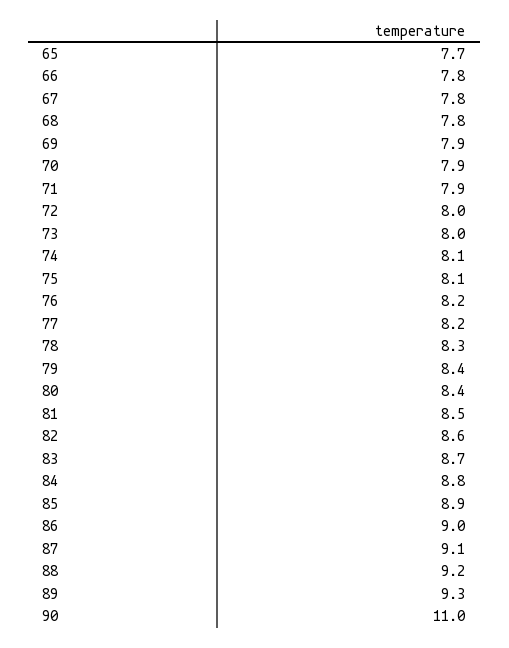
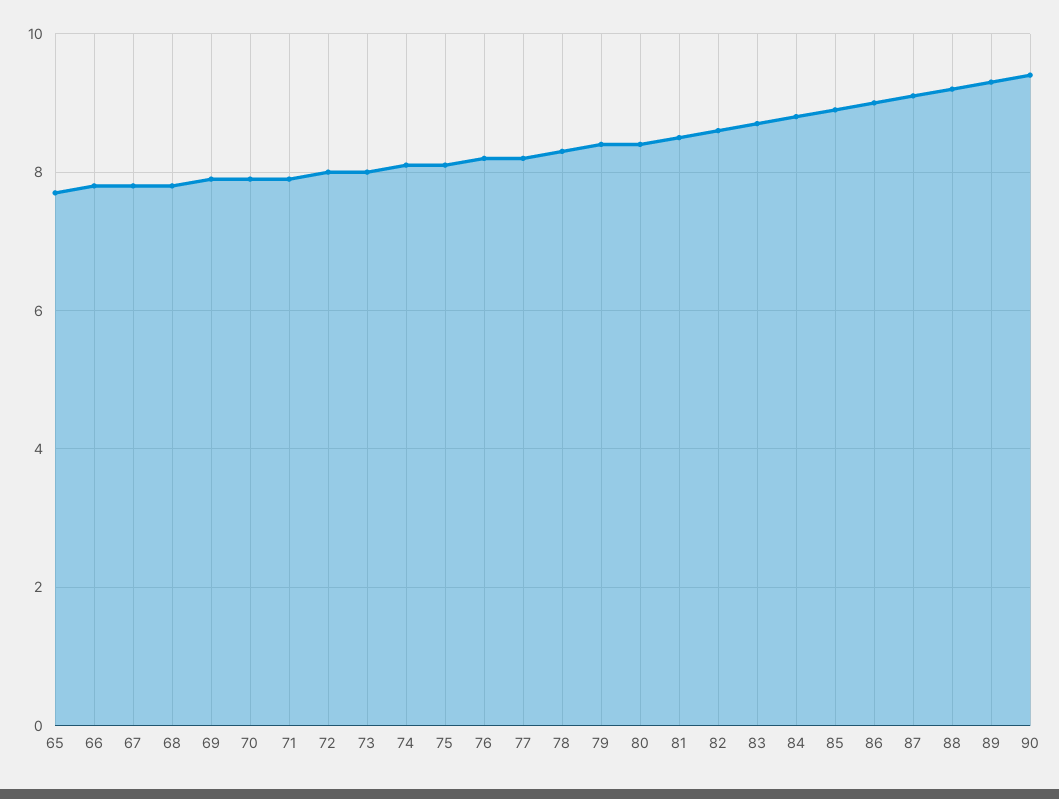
90: 11 -> 9.5

